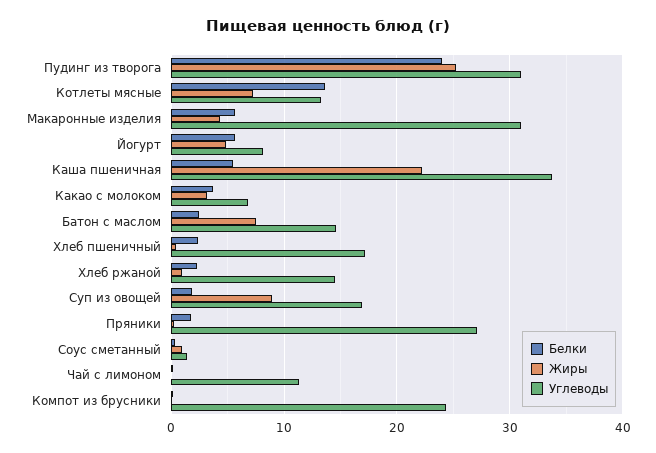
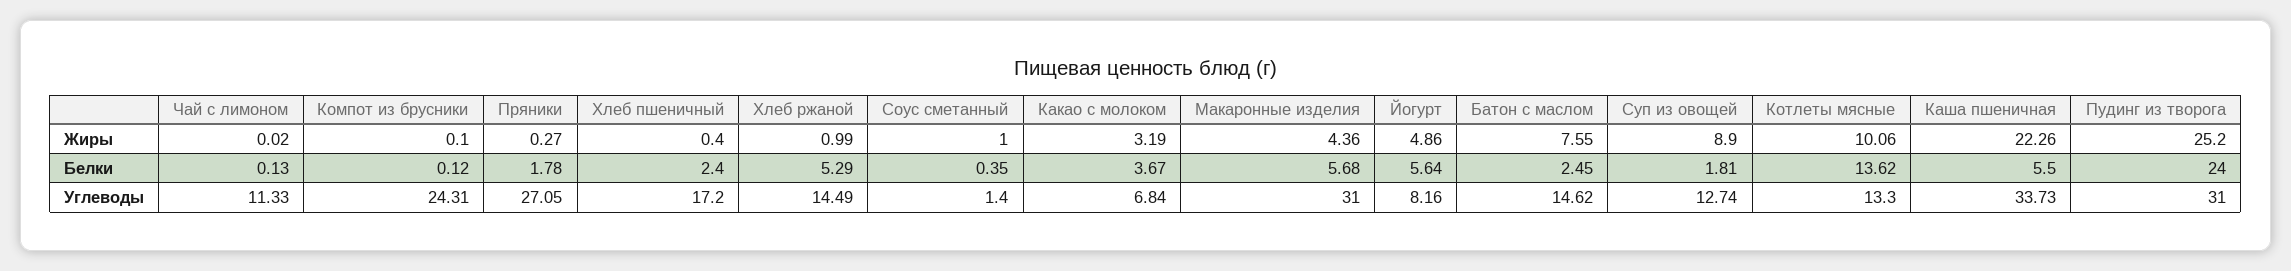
Жиры, Котлеты мясные: 7 -> 10.06
Белки, Хлеб ржаной: 2 -> 5.29
Углеводы, Суп из овощей: 17 -> 12.74

